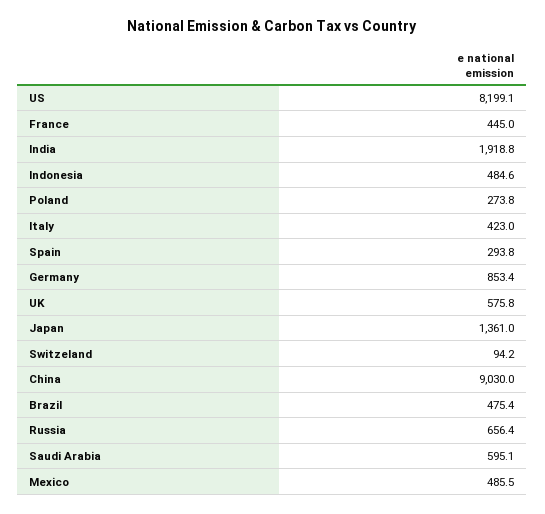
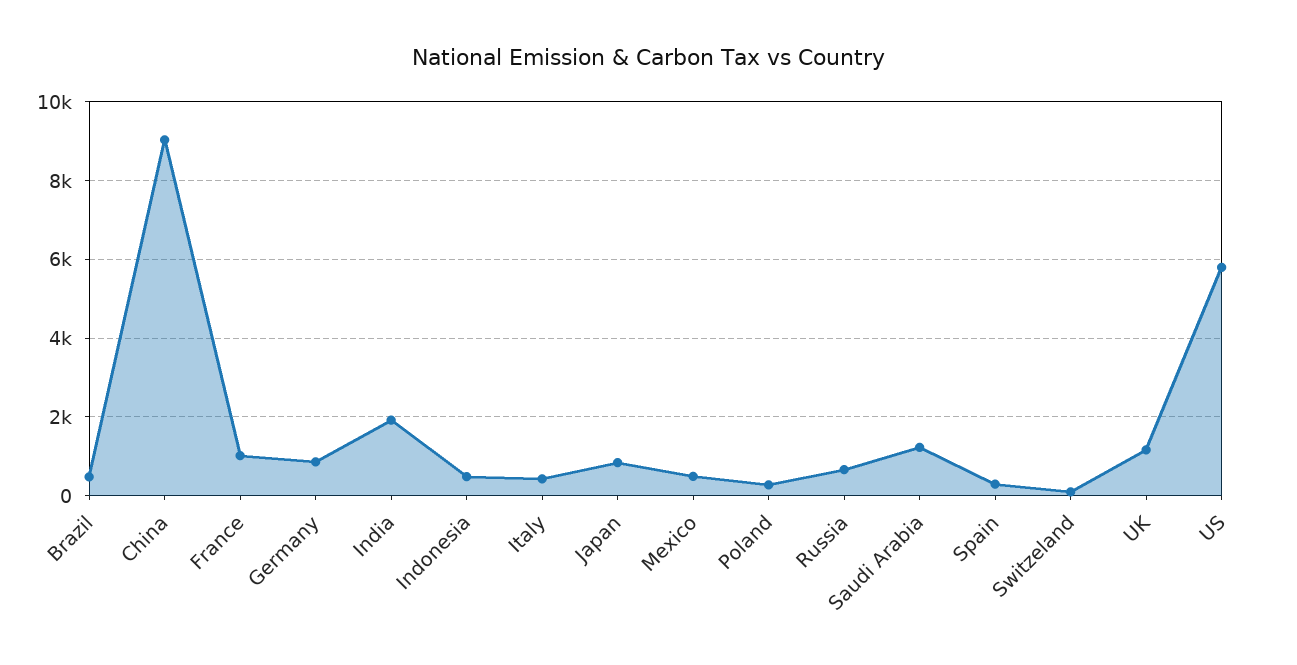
US: 8199.1 -> 5800
France: 445 -> 1000
UK: 575.8 -> 1200
Japan: 1361 -> 800
Saudi Arabia: 595.1 -> 1200

